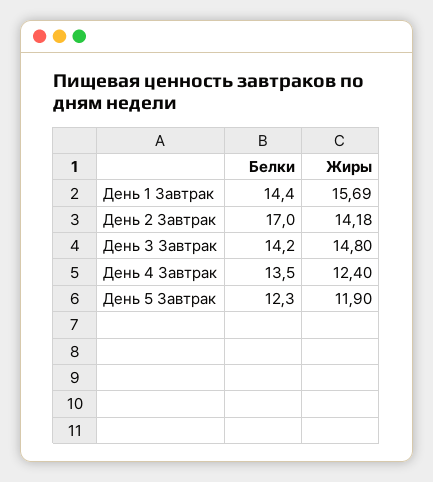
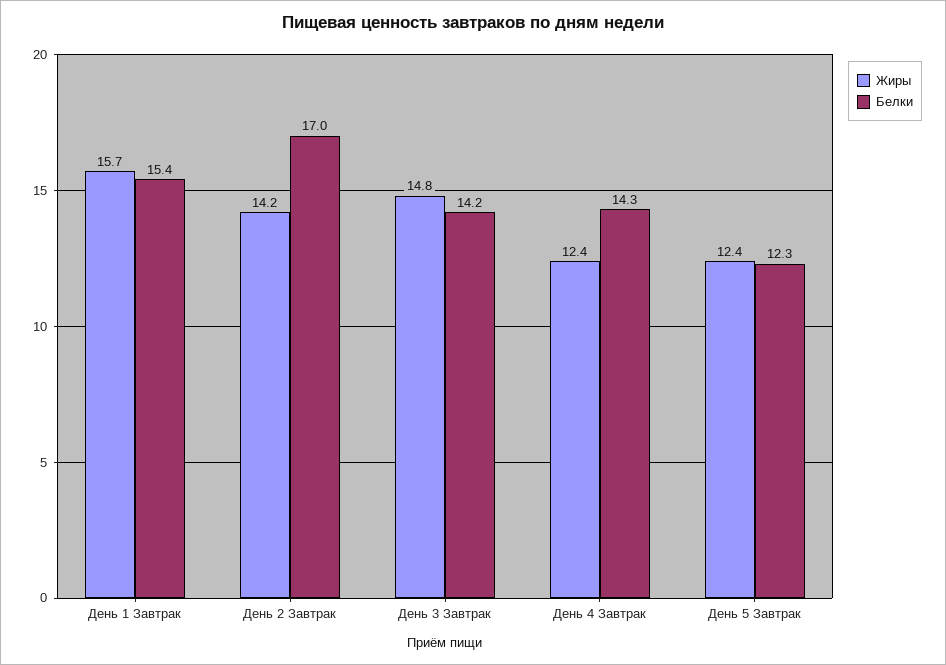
Белки, День 1 Завтрак: 14.4 -> 15.4
Белки, День 4 Завтрак: 13.5 -> 14.3
Жиры, День 5 Завтрак: 11.9 -> 12.4

